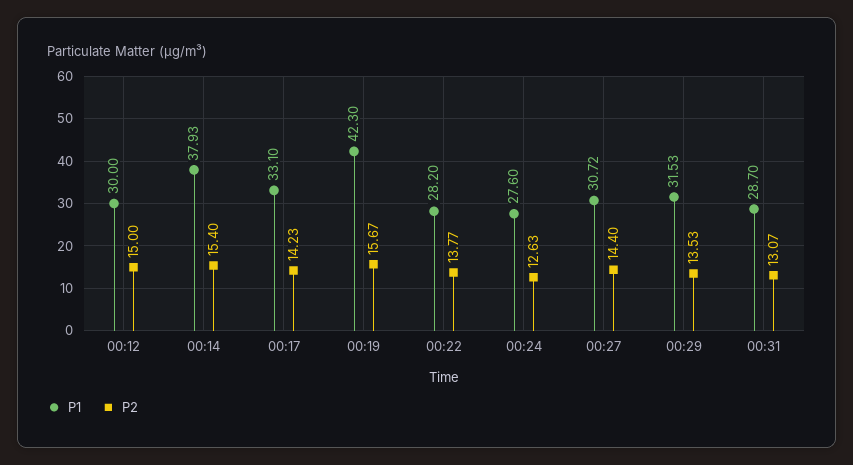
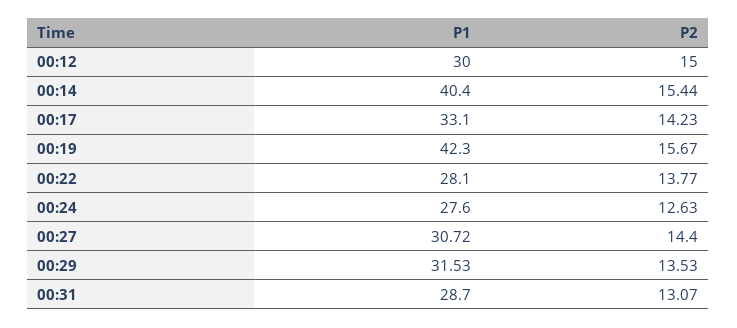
P1, 00:14: 37.93 -> 40.4
P2, 00:14: 15.4 -> 15.44
P1, 00:22: 28.2 -> 28.1

